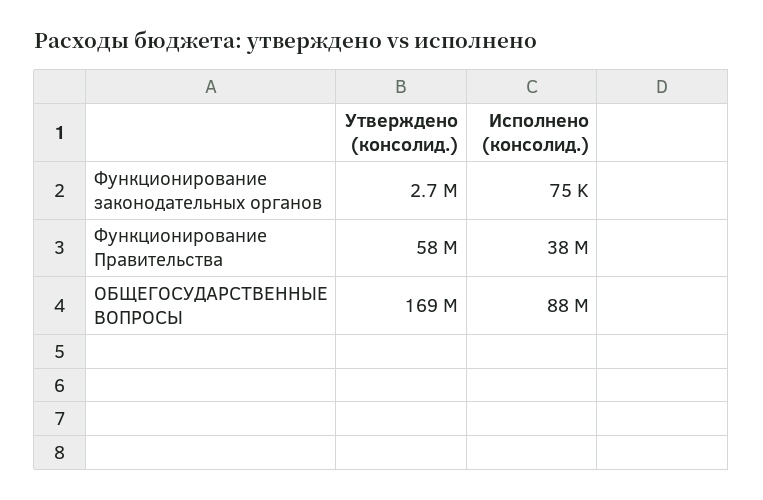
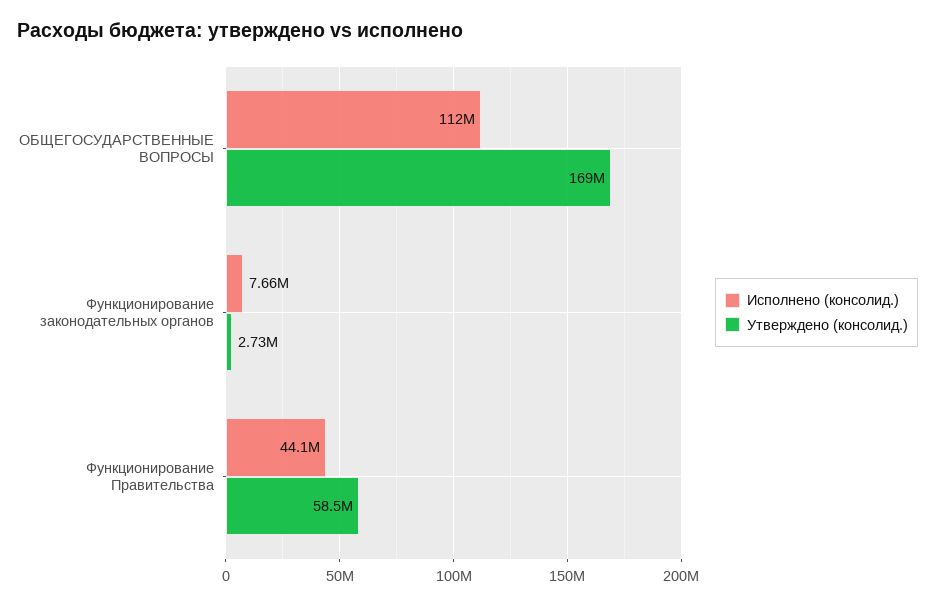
Исполнено (консолид.), Функционирование законодательных органов: 75000 -> 7660000
Исполнено (консолид.), Функционирование Правительства: 38000000 -> 44100000
Исполнено (консолид.), ОБЩЕГОСУДАРСТВЕННЫЕ ВОПРОСЫ: 88000000 -> 112000000

